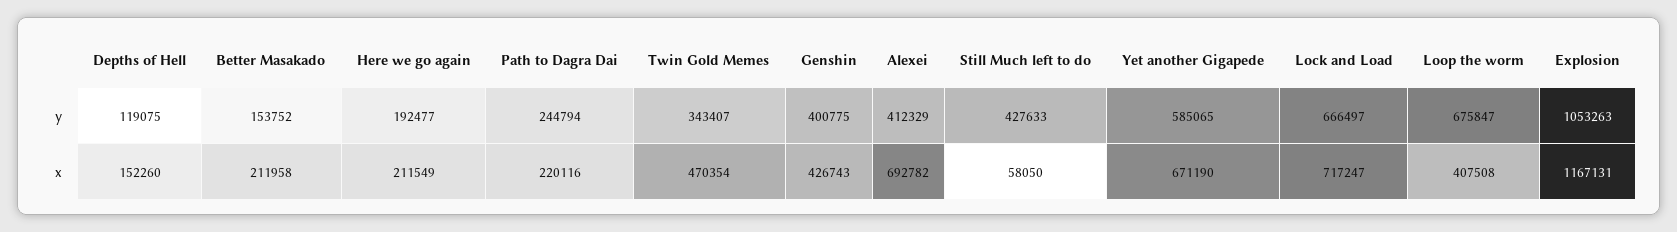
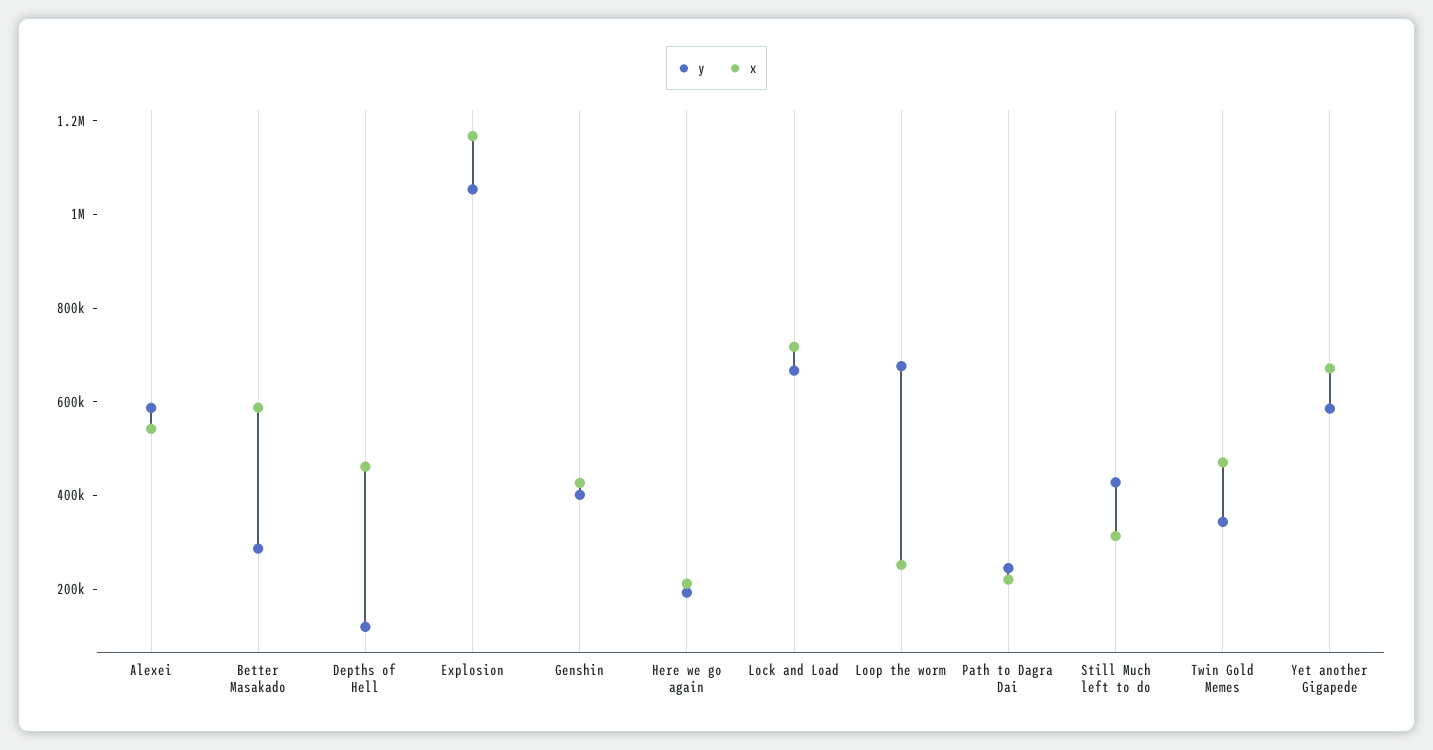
y, Better Masakado: 153752 -> 300000
y, Alexei: 412329 -> 600000
x, Depths of Hell: 152260 -> 450000
x, Better Masakado: 211958 -> 600000
x, Alexei: 692782 -> 550000
x, Still Much left to do: 58050 -> 300000
x, Loop the worm: 407508 -> 250000

